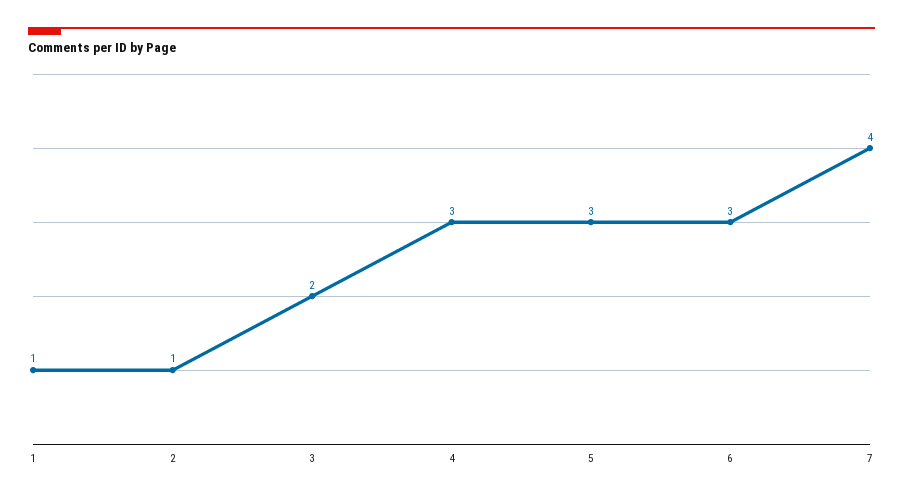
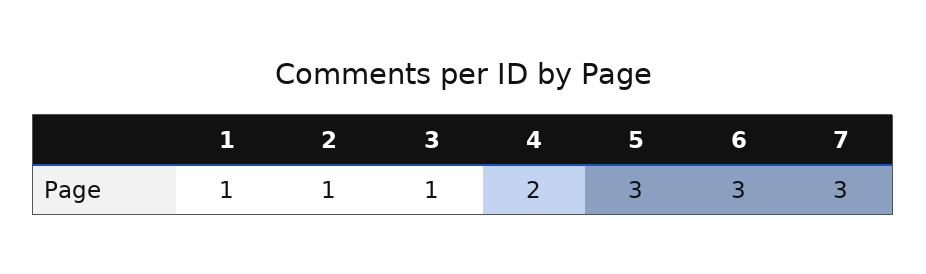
3: 2 -> 1
4: 3 -> 2
7: 4 -> 3

